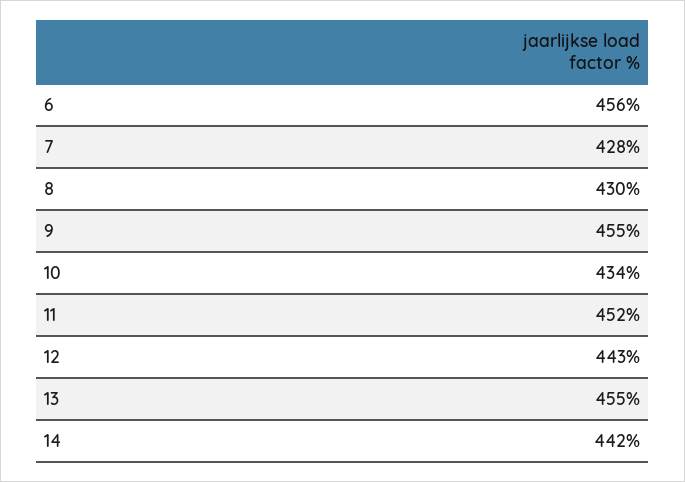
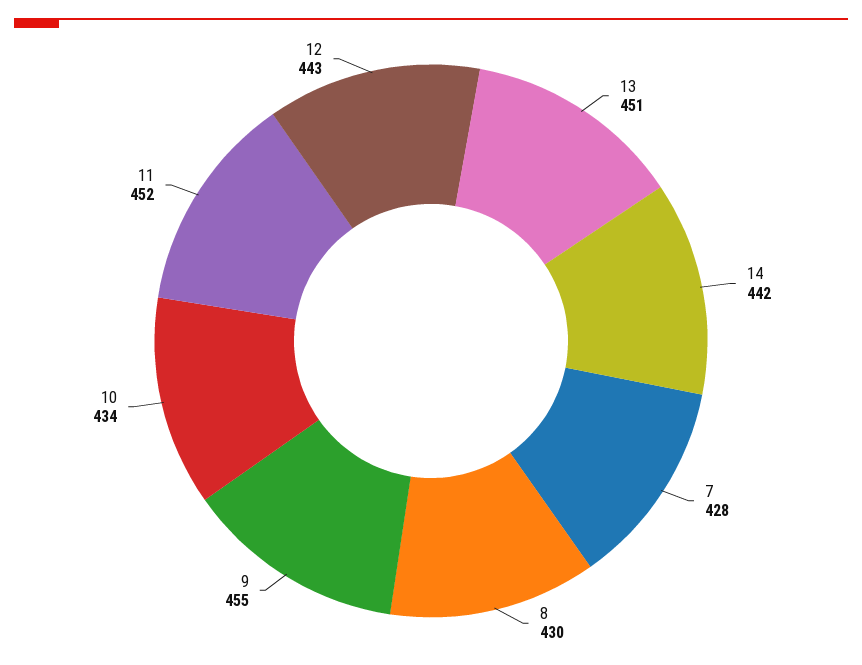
6: 456 -> none
13: 455 -> 451

